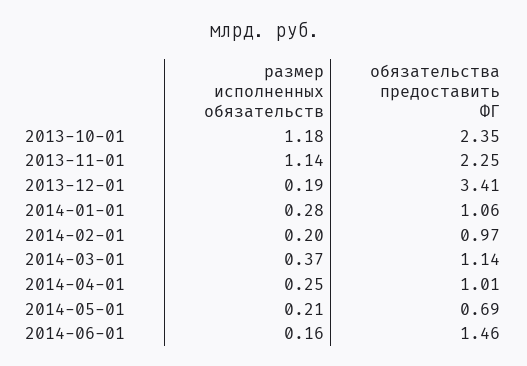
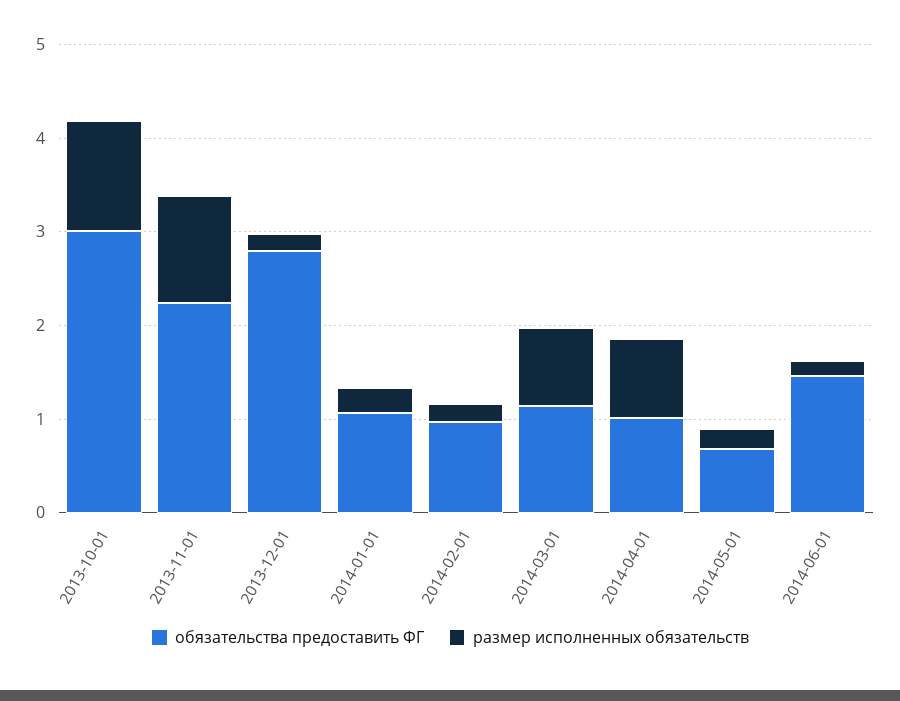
обязательства предоставить ФГ, 2013-10-01: 2.35 -> 3
обязательства предоставить ФГ, 2013-12-01: 3.41 -> 2.8
размер исполненных обязательств, 2014-03-01: 0.37 -> 0.8
размер исполненных обязательств, 2014-04-01: 0.25 -> 0.8

